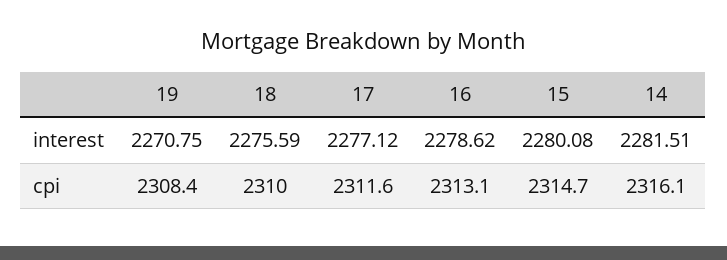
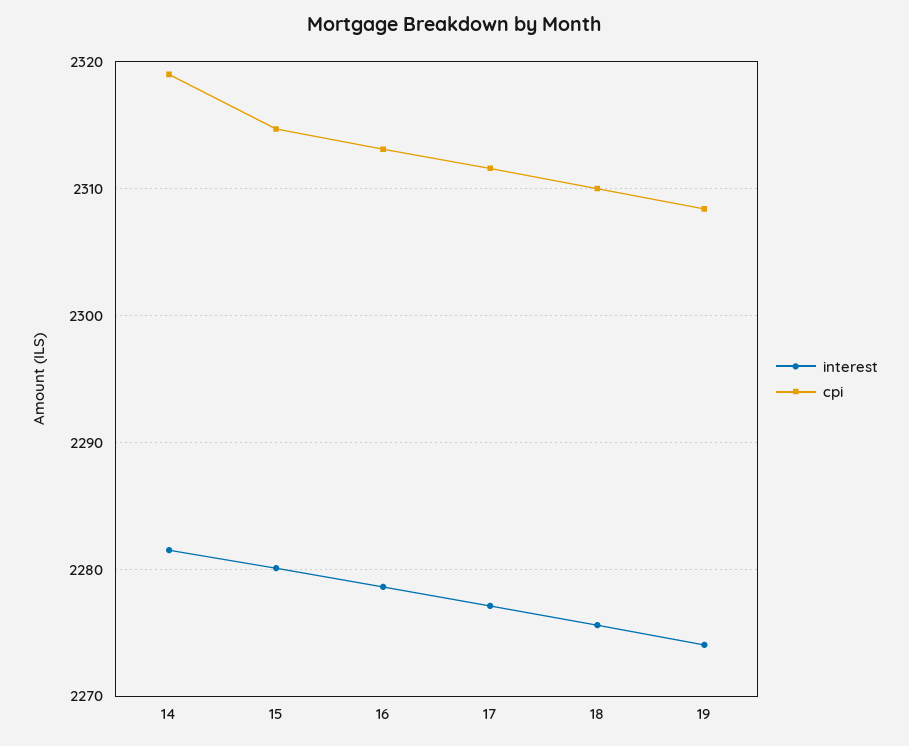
interest, 19: 2270.75 -> 2274
cpi, 14: 2316.1 -> 2319

